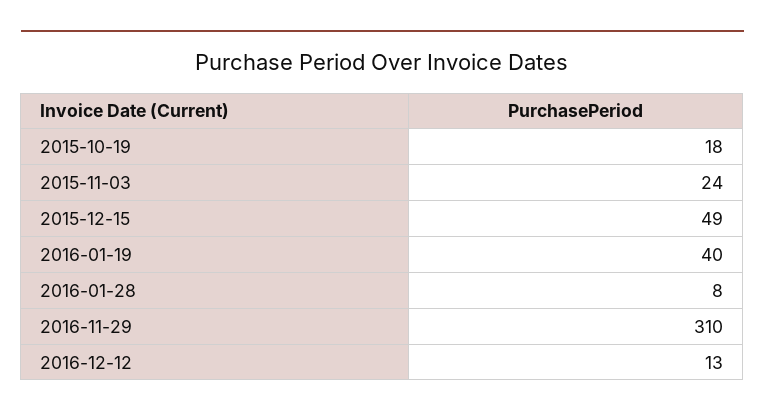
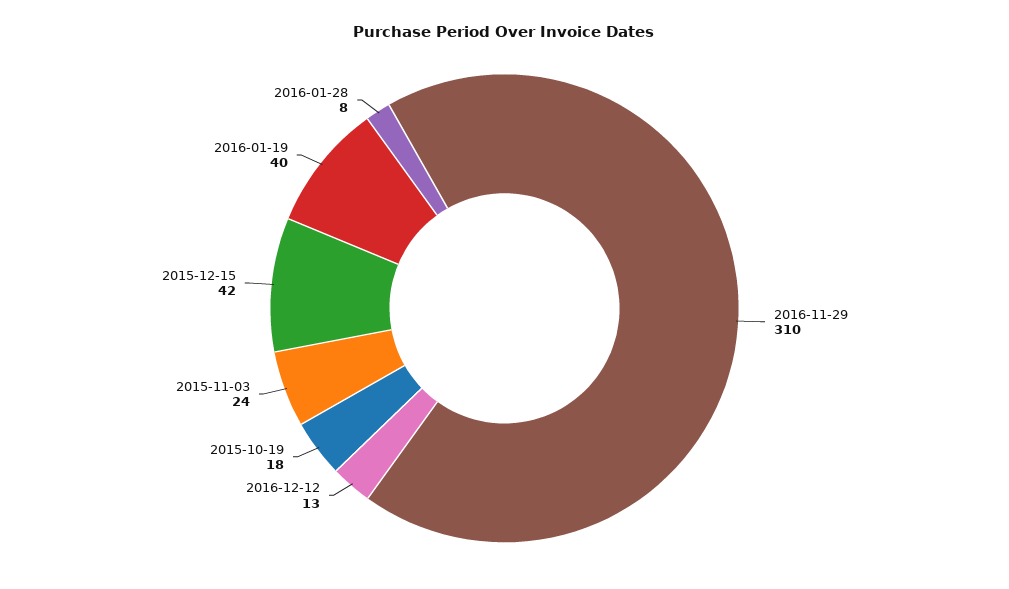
2015-12-15: 49 -> 42

